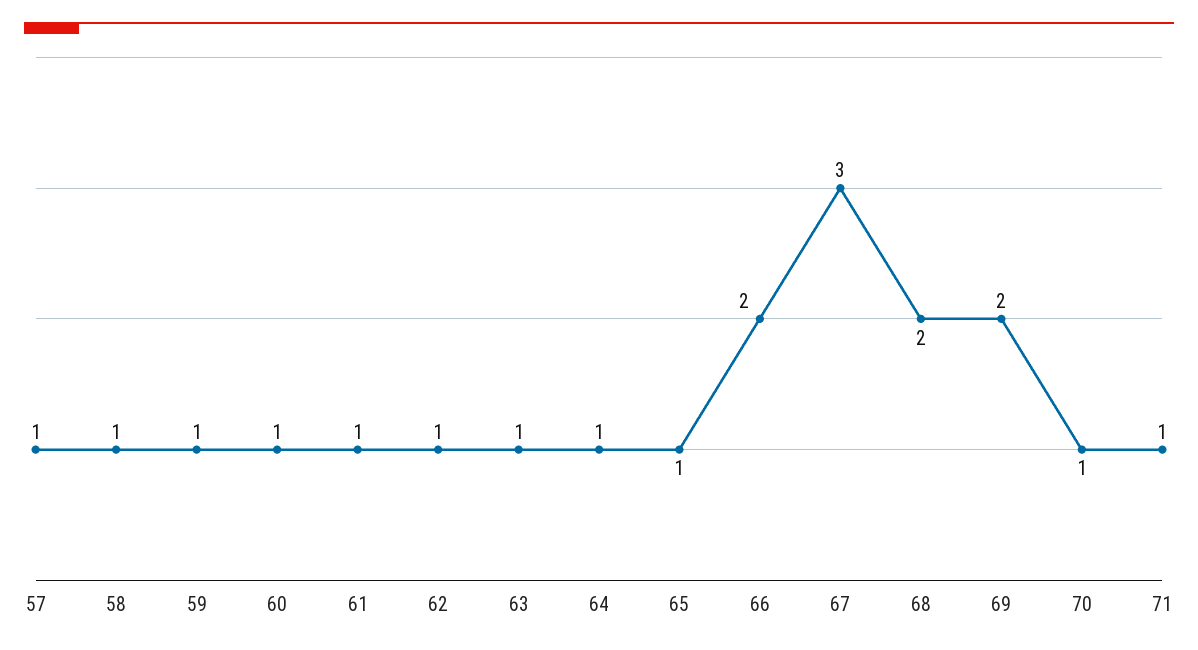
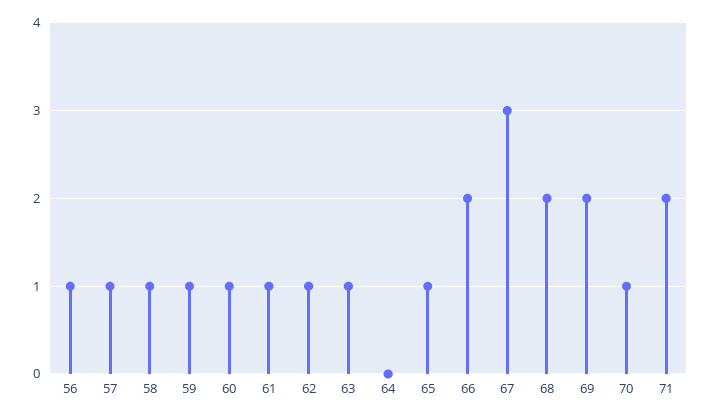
64: 1 -> 0
71: 1 -> 2
56: none -> 1

